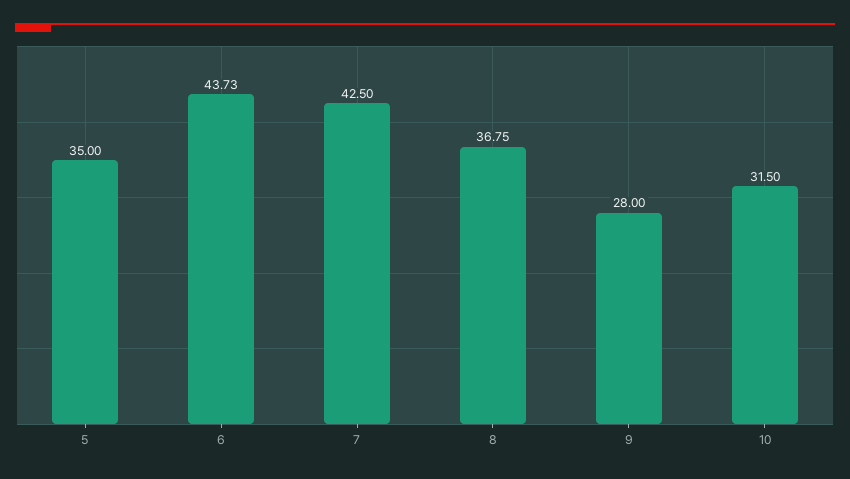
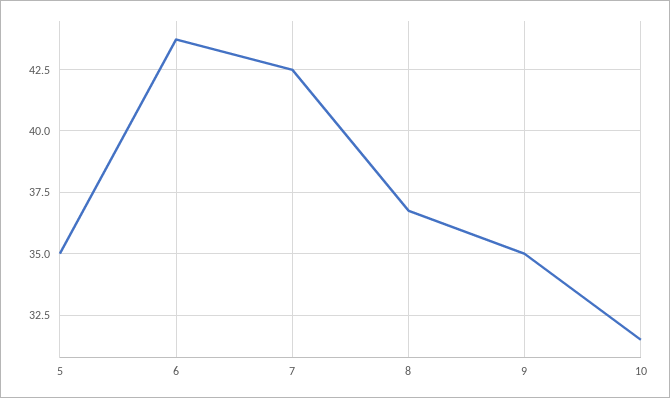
9: 28 -> 35

